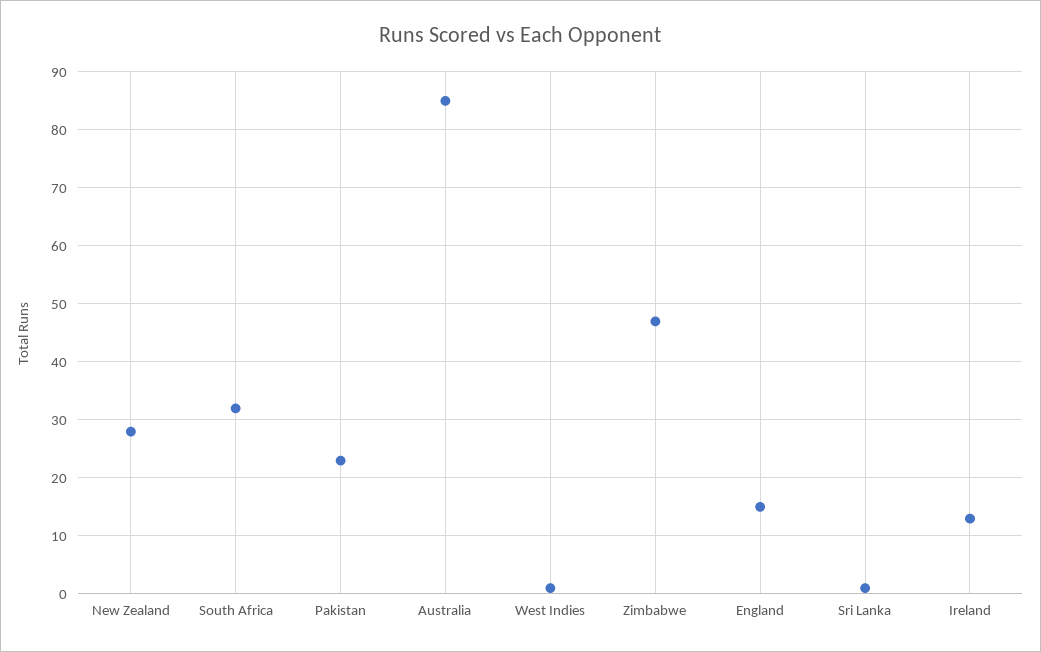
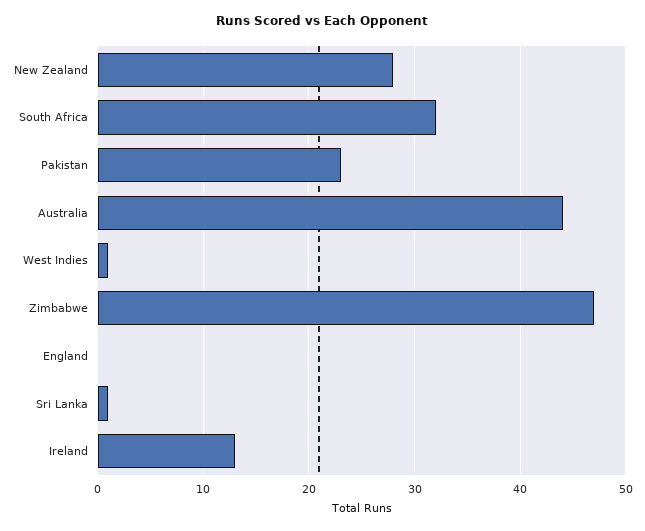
Australia: 85 -> 44
England: 15 -> 0

